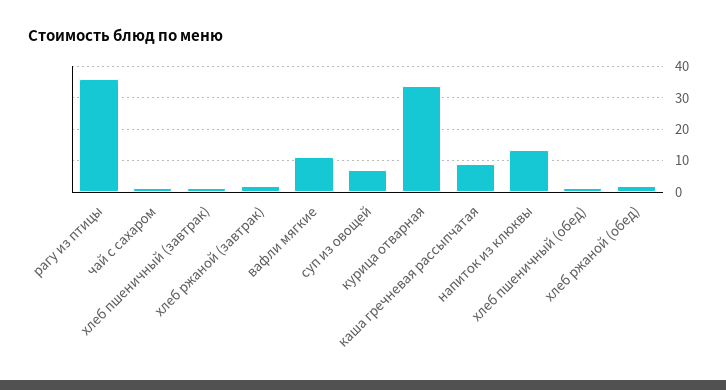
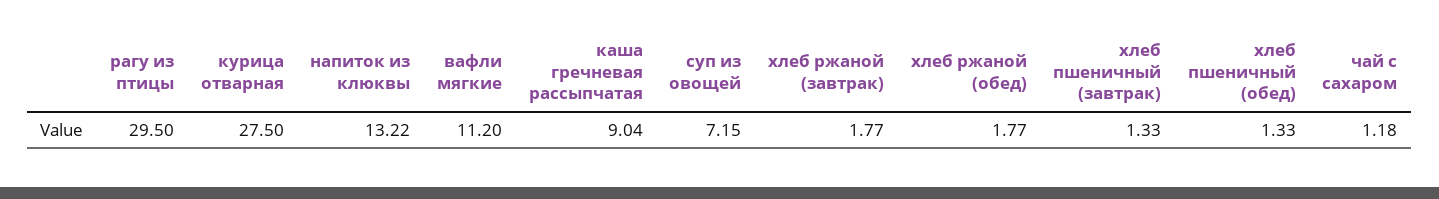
рагу из птицы: 36 -> 29.5
курица отварная: 34 -> 27.5

